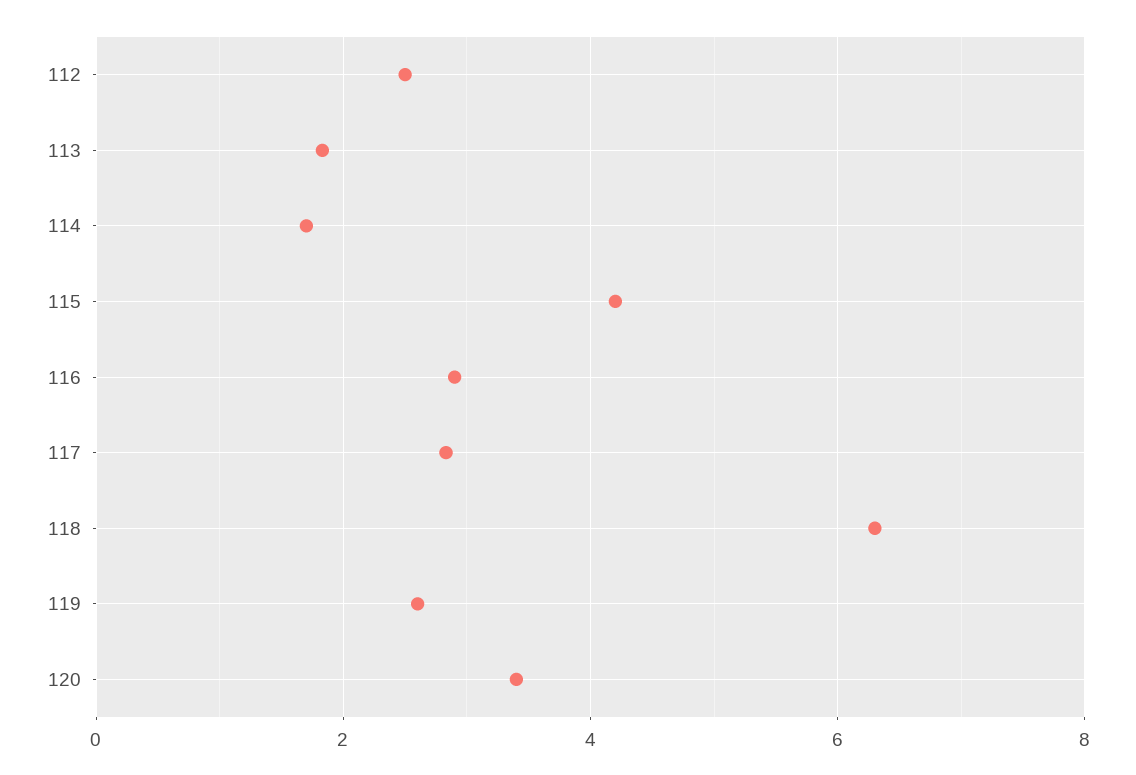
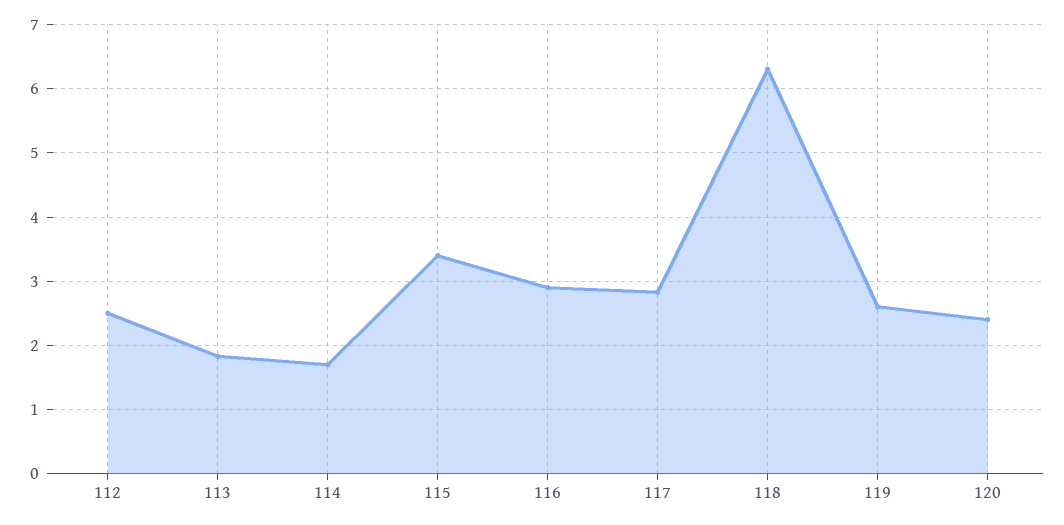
115: 4.2 -> 3.4
120: 3.4 -> 2.4

